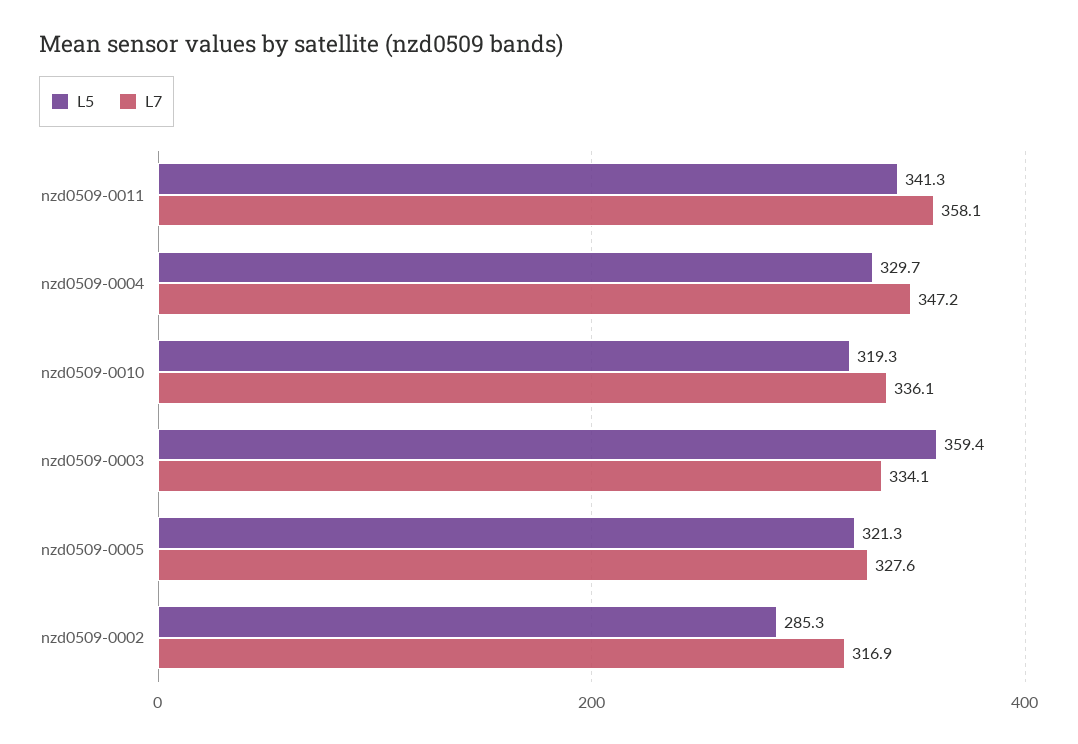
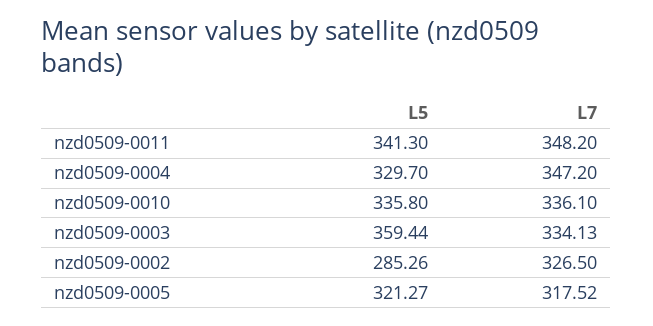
L7, nzd0509-0011: 358.1 -> 348.2
L5, nzd0509-0010: 319.3 -> 335.8
L7, nzd0509-0005: 327.6 -> 317.52
L7, nzd0509-0002: 316.9 -> 326.5

